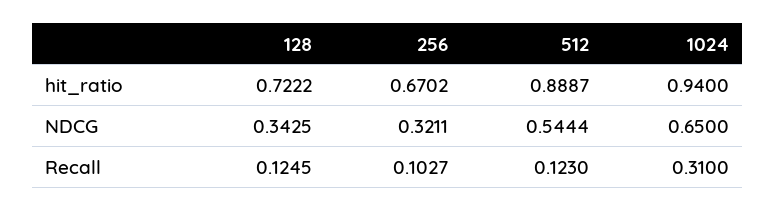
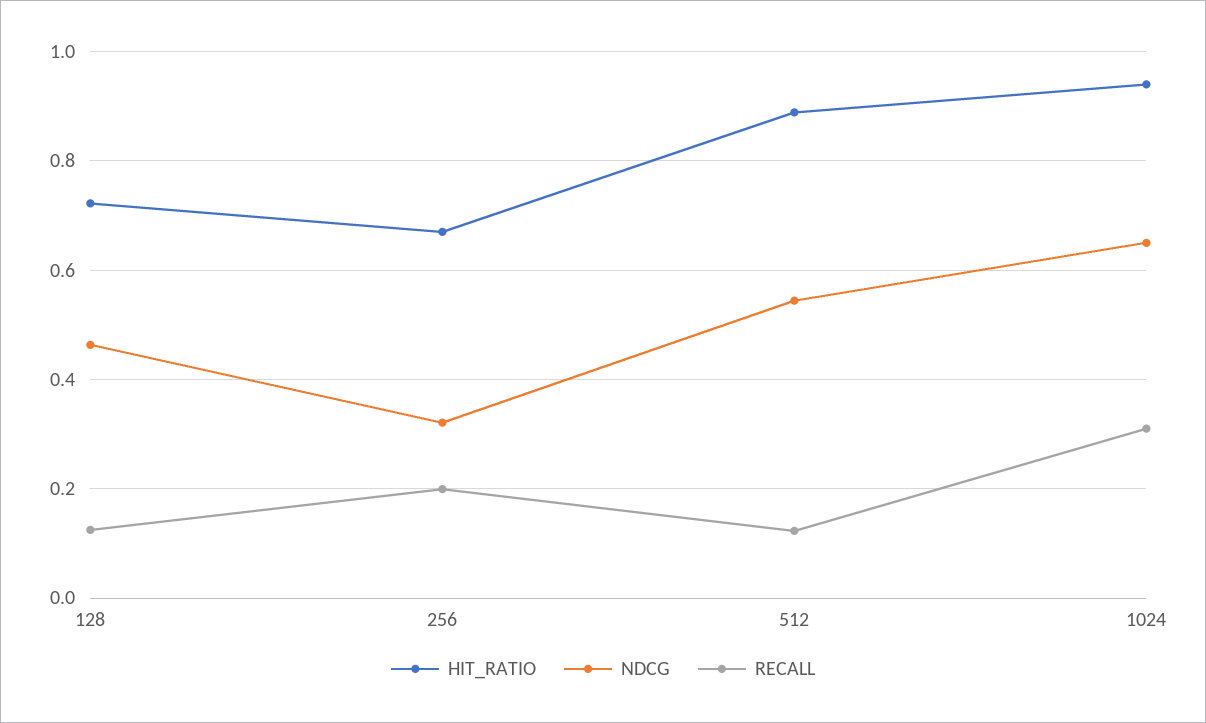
NDCG, 128: 0.3425 -> 0.46
Recall, 256: 0.1027 -> 0.2

